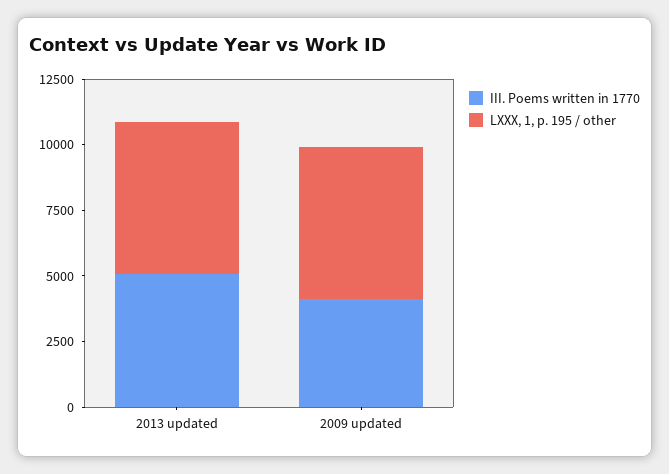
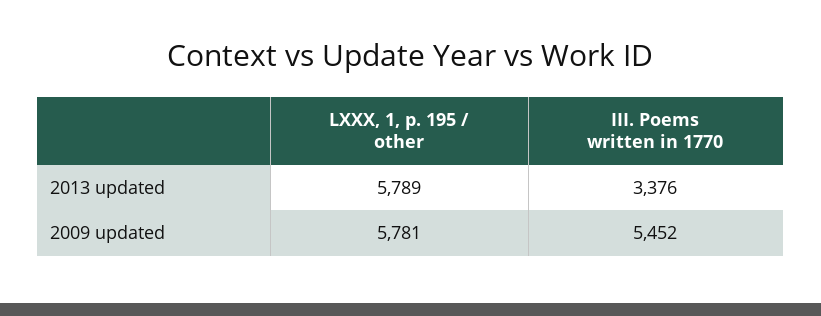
III. Poems written in 1770, 2013 updated: 5000 -> 3376
III. Poems written in 1770, 2009 updated: 4000 -> 5452

